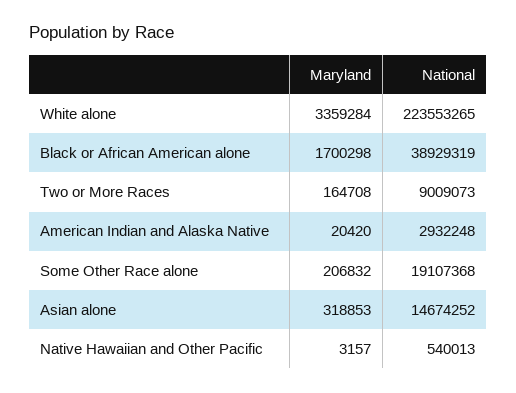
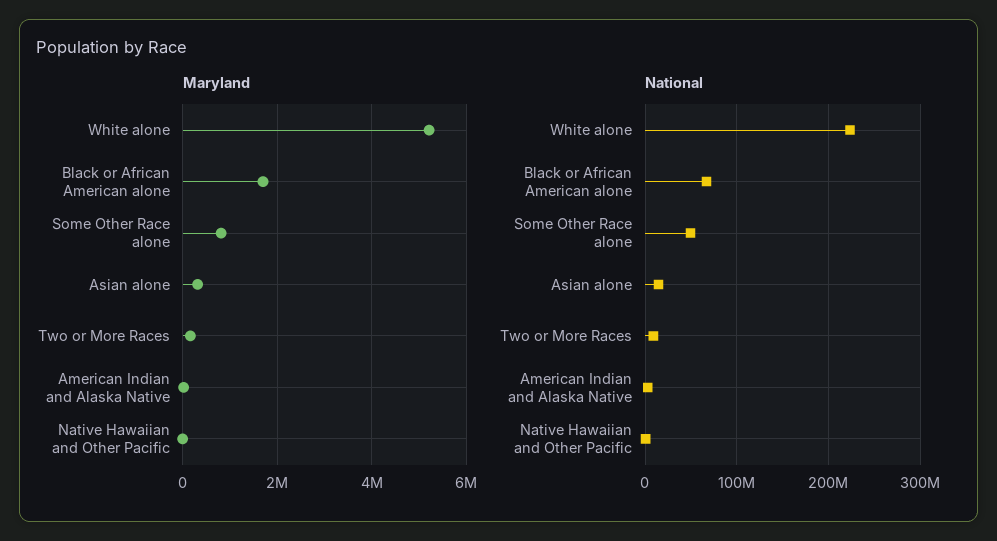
Maryland, White alone: 3359284 -> 5200000
National, Black or African American alone: 38929319 -> 70000000
Maryland, Some Other Race alone: 206832 -> 800000
National, Some Other Race alone: 19107368 -> 50000000

